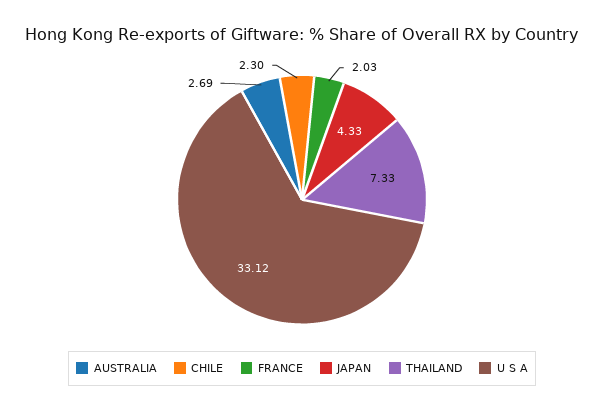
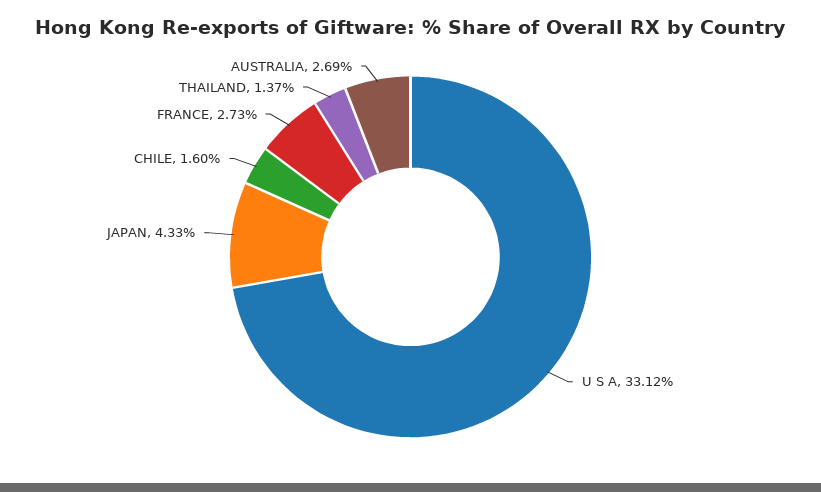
CHILE: 2.3 -> 1.6
FRANCE: 2.03 -> 2.73
THAILAND: 7.33 -> 1.37

